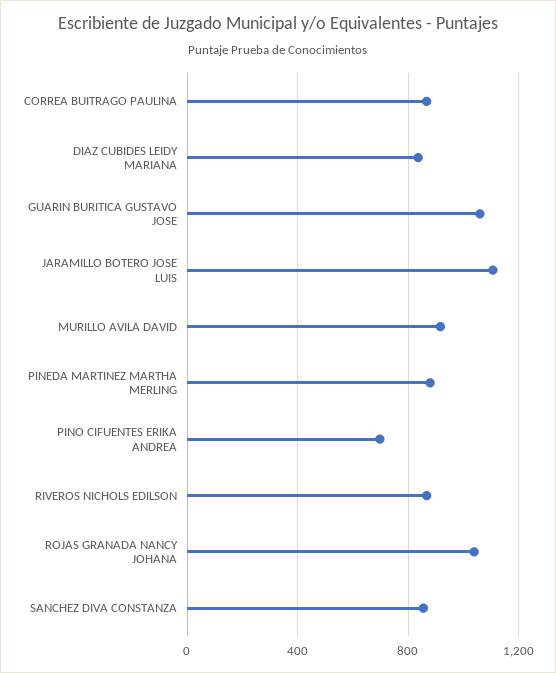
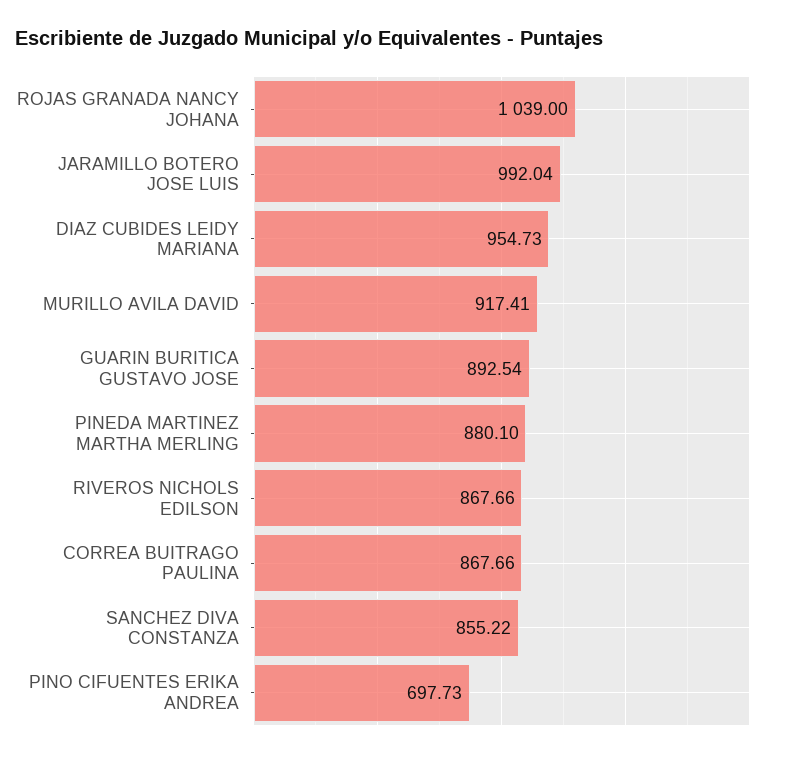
DIAZ CUBIDES LEIDY MARIANA: 850 -> 954.73
GUARIN BURITICA GUSTAVO JOSE: 1050 -> 892.54
JARAMILLO BOTERO JOSE LUIS: 1100 -> 992.04

